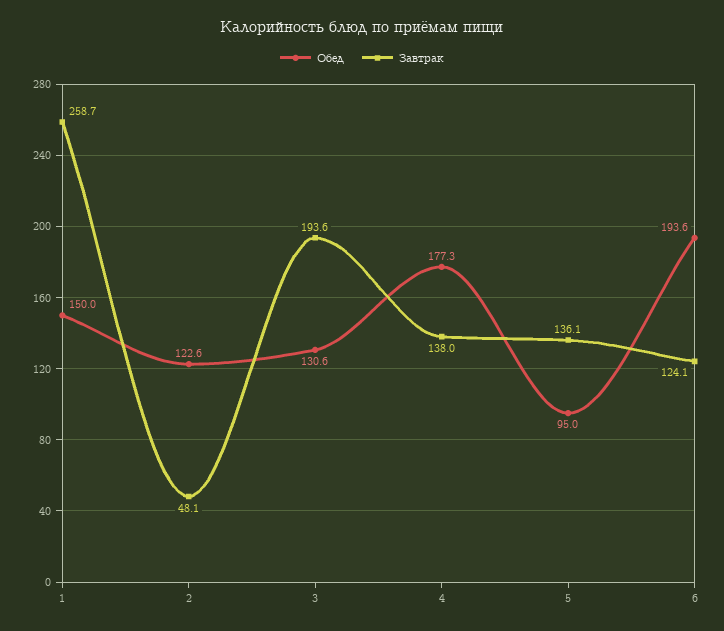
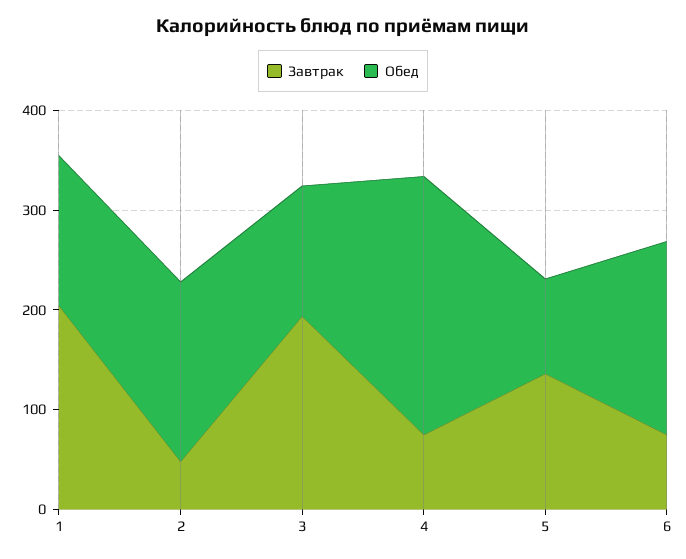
Завтрак, 1: 258.7 -> 200
Обед, 2: 122.6 -> 180
Обед, 4: 177.3 -> 260
Завтрак, 4: 138 -> 80
Завтрак, 6: 124.1 -> 80

